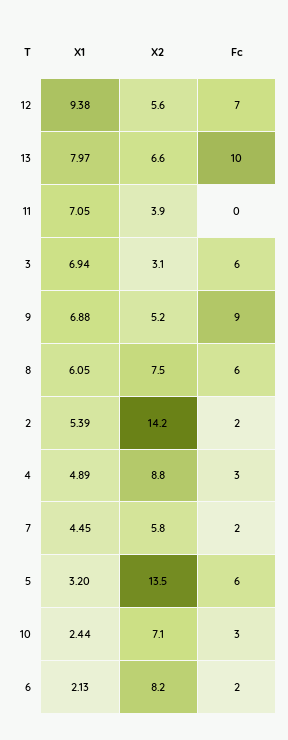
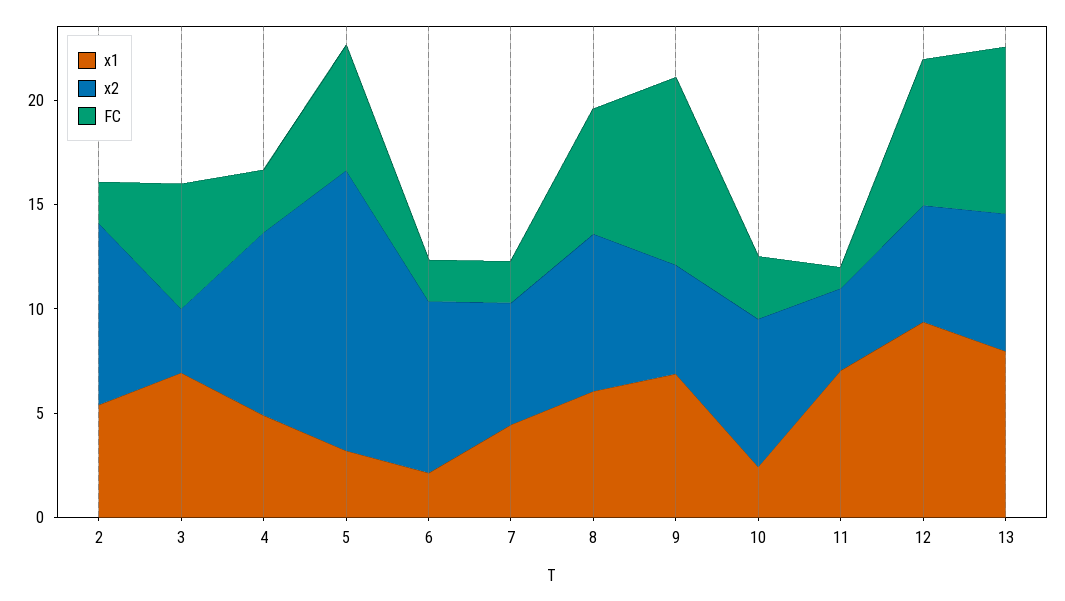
Fc, 13: 10 -> 8
Fc, 11: 0 -> 1
X2, 2: 14.2 -> 9

